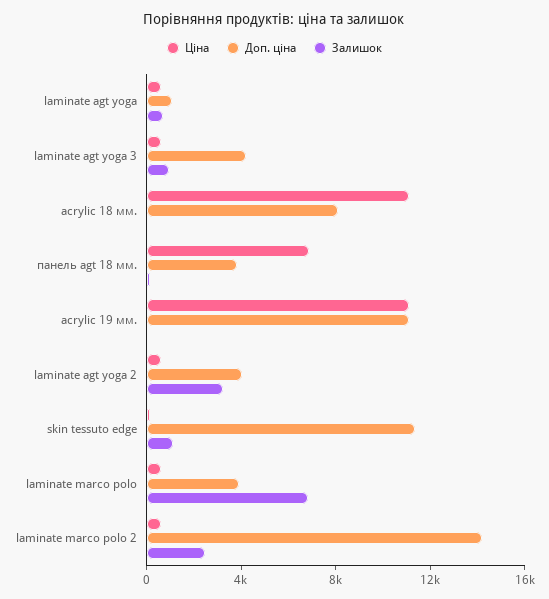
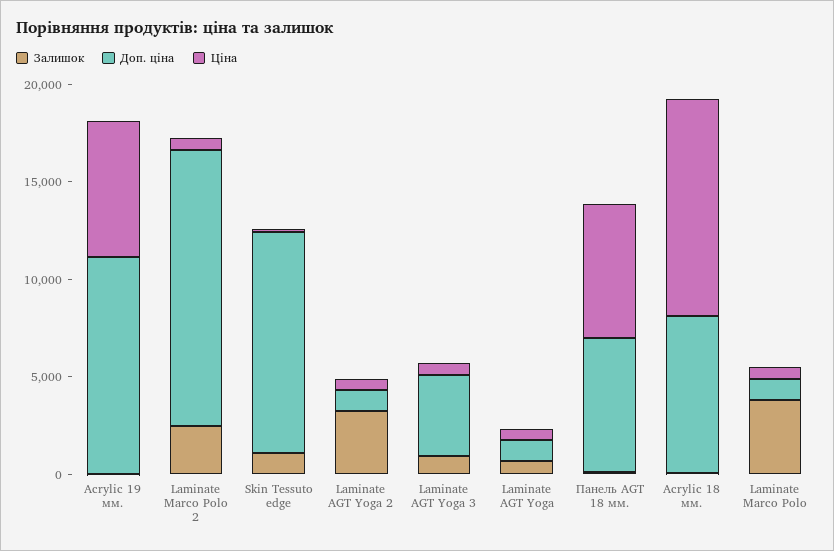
Доп. ціна, панель agt 18 мм.: 4000 -> 7000
Ціна, acrylic 19 мм.: 11000 -> 7000
Доп. ціна, laminate agt yoga 2: 4000 -> 1000
Доп. ціна, laminate marco polo: 4000 -> 1000
Залишок, laminate marco polo: 7000 -> 4000

